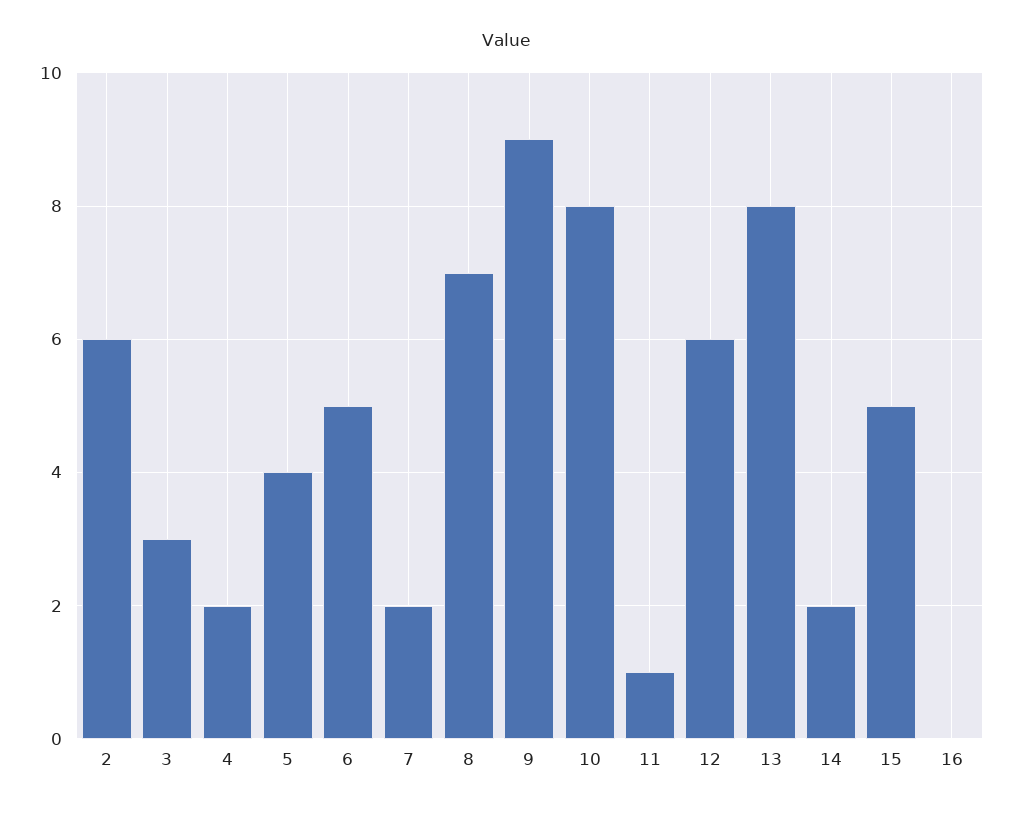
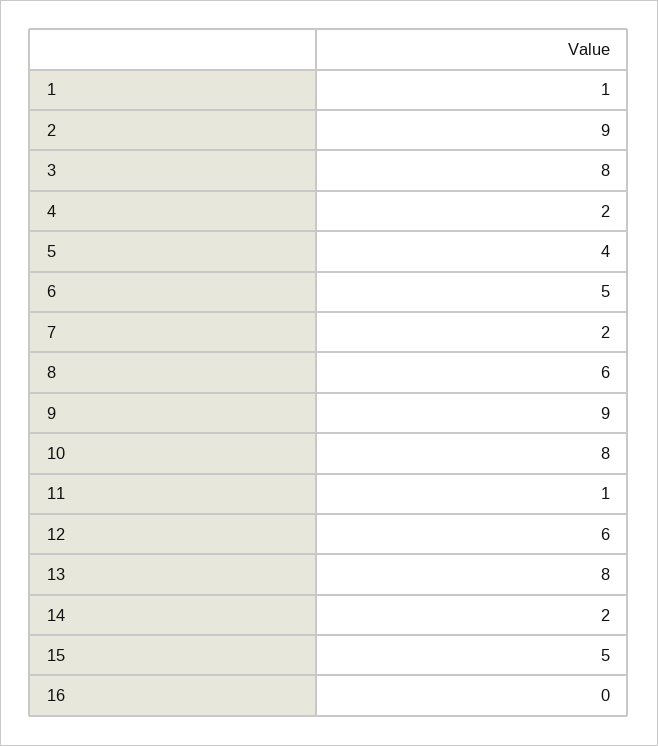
2: 6 -> 9
3: 3 -> 8
8: 7 -> 6
1: none -> 1

